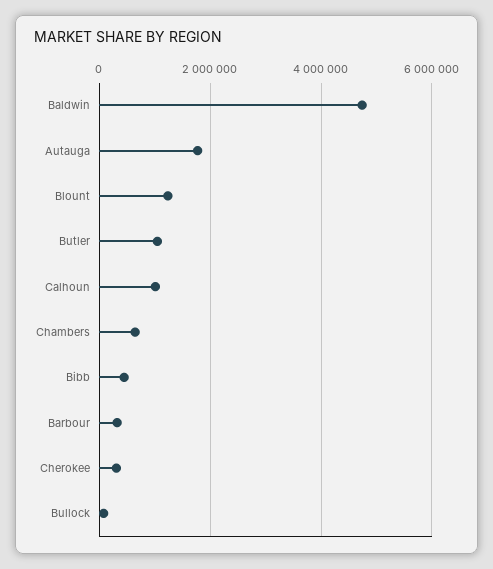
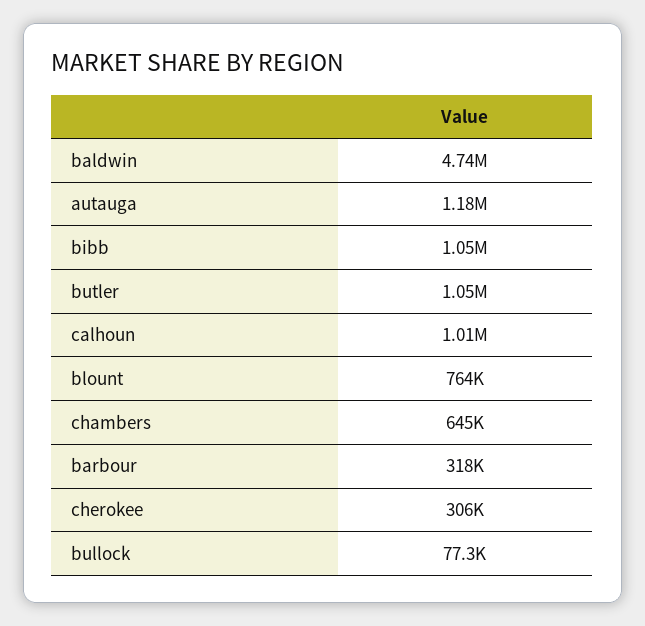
Autauga: 1800000 -> 1180000
Blount: 1200000 -> 764000
Bibb: 400000 -> 1050000

